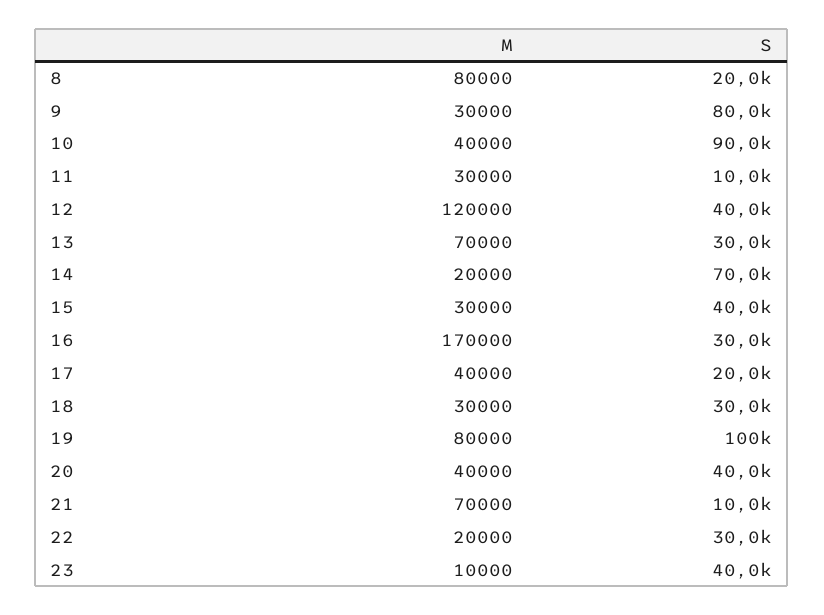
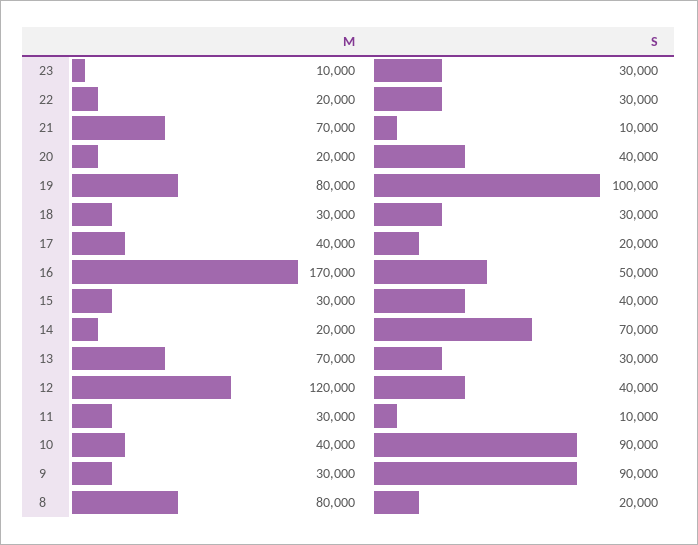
S, 9: 80000 -> 90000
S, 16: 30000 -> 50000
M, 20: 40000 -> 20000
S, 23: 40000 -> 30000

